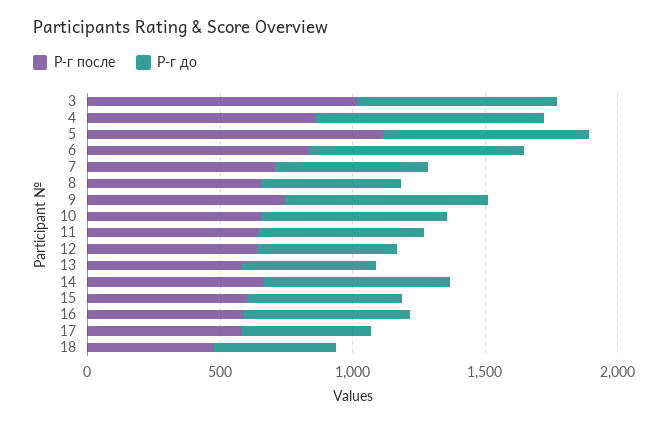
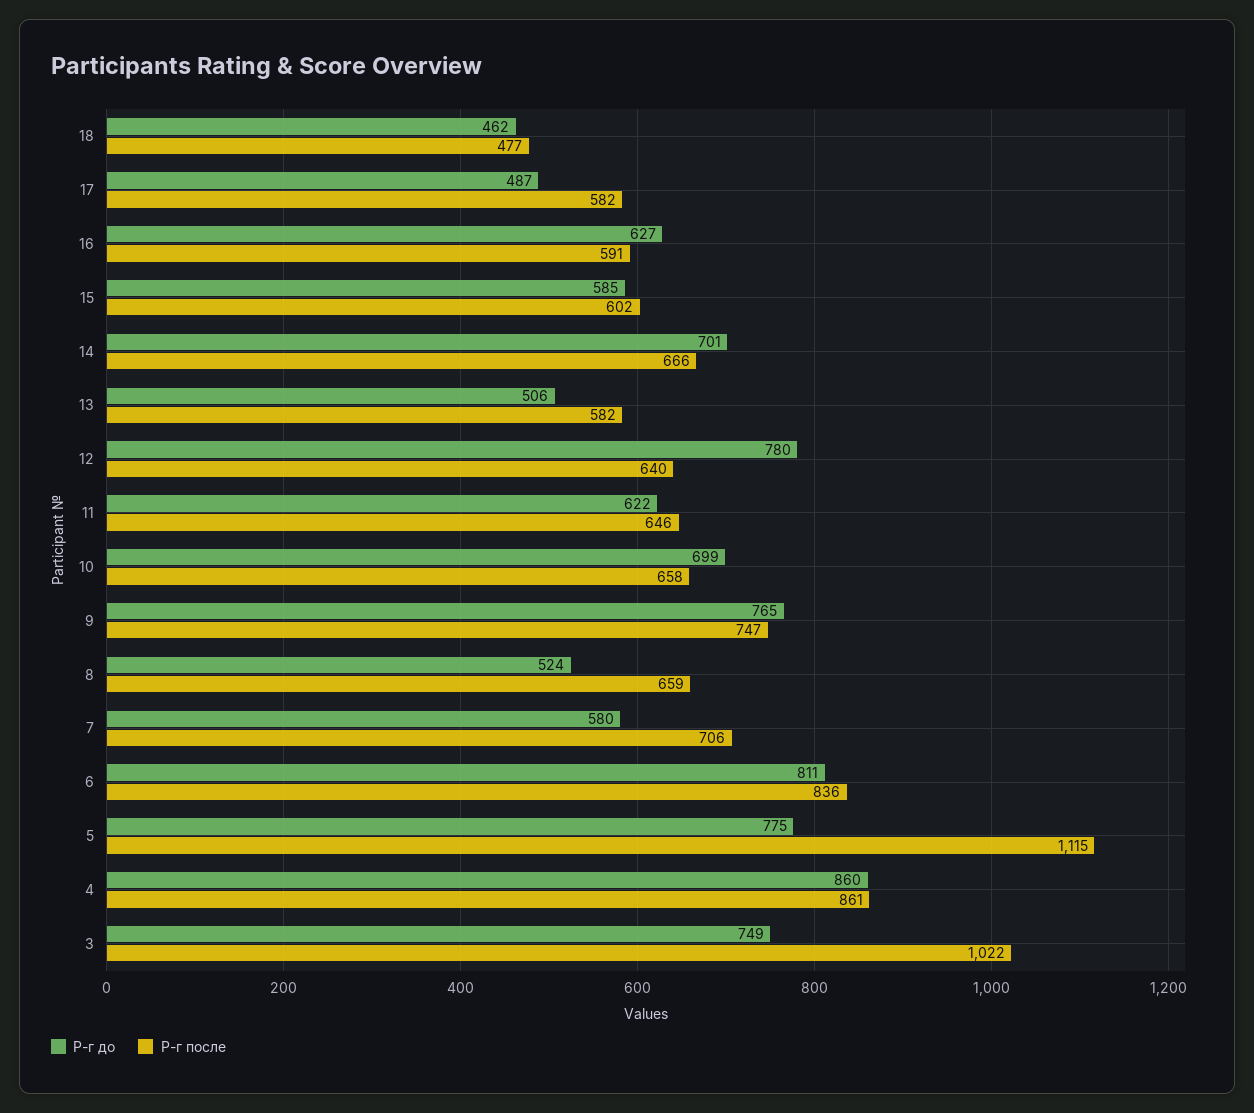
Р-г до, 12: 500 -> 780

